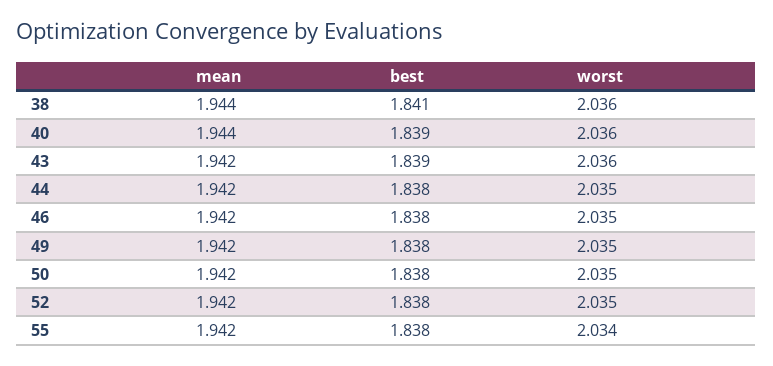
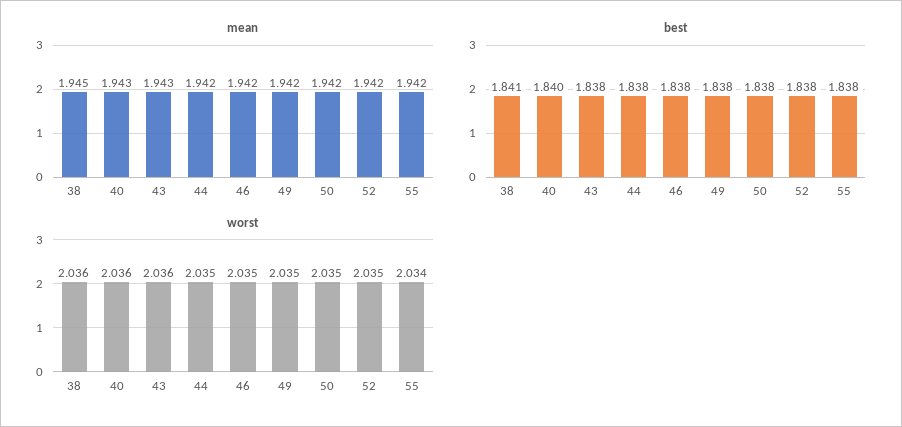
mean, 38: 1.944 -> 1.945
mean, 40: 1.944 -> 1.943
best, 40: 1.839 -> 1.84
mean, 43: 1.942 -> 1.943
best, 43: 1.839 -> 1.838

